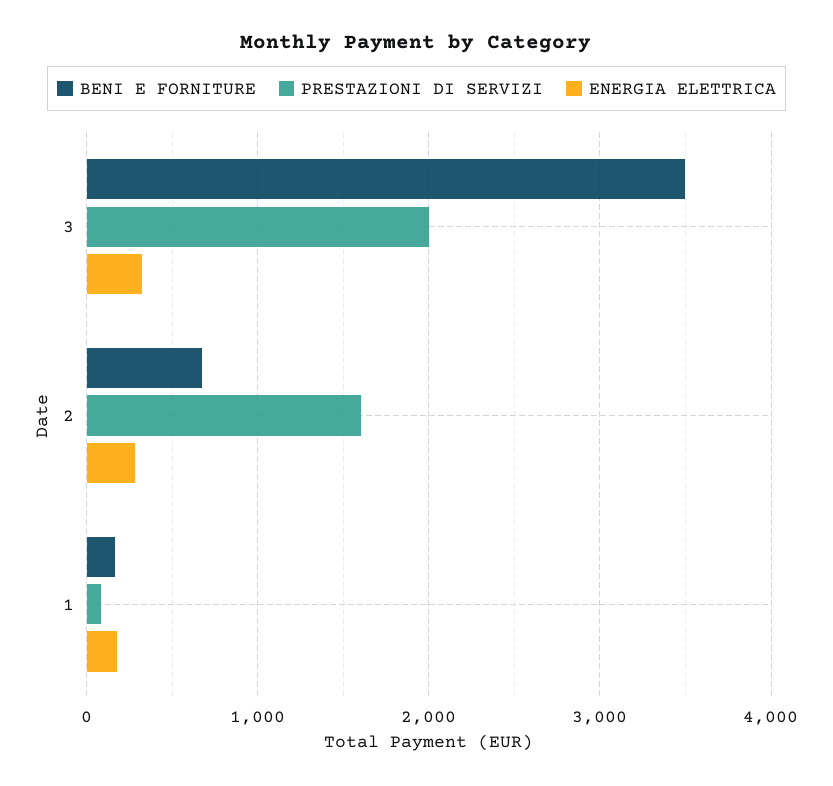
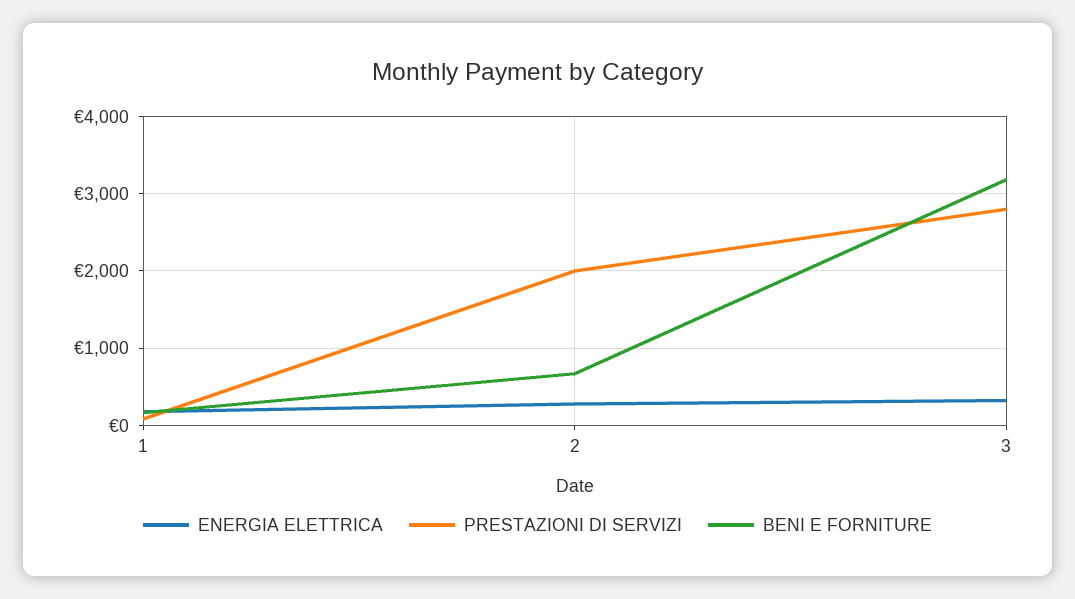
BENI E FORNITURE, 3: 3500 -> 3200
PRESTAZIONI DI SERVIZI, 3: 2000 -> 2800
PRESTAZIONI DI SERVIZI, 2: 1600 -> 2000

